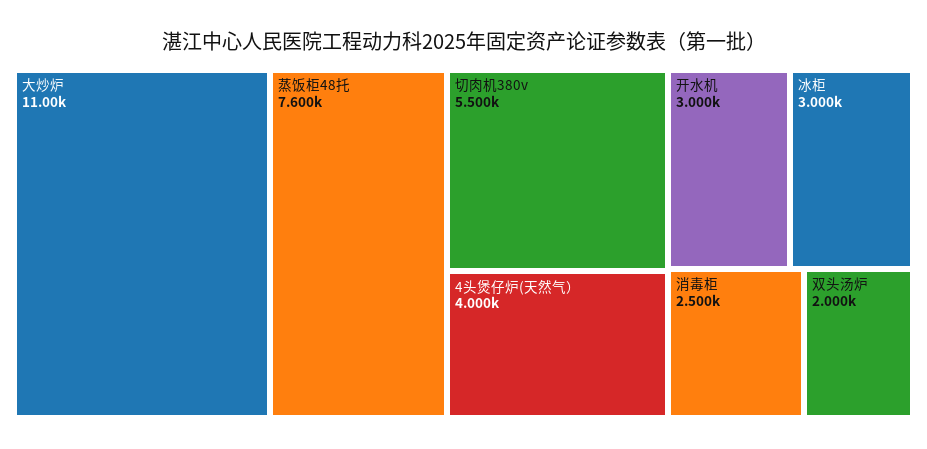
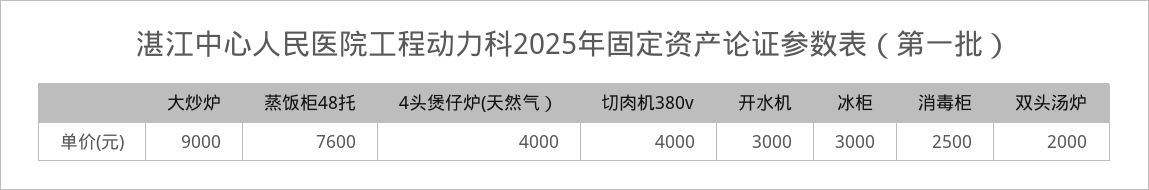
大炒炉: 11000 -> 9000
切肉机380v: 5500 -> 4000

